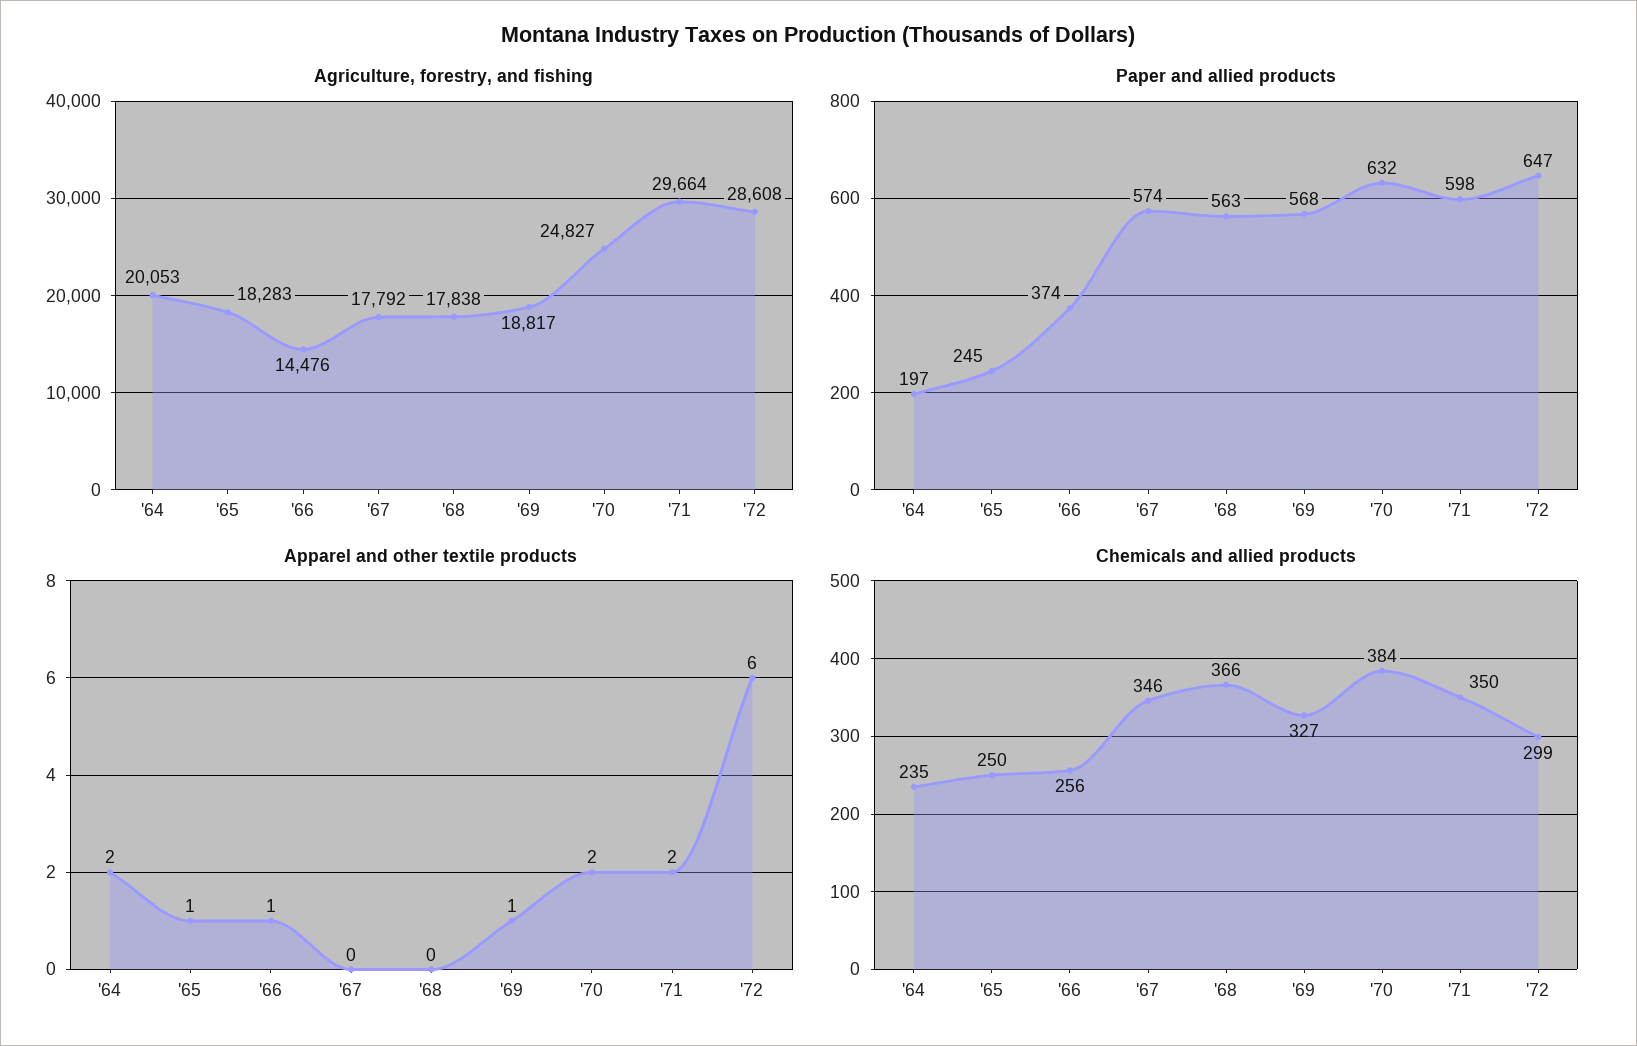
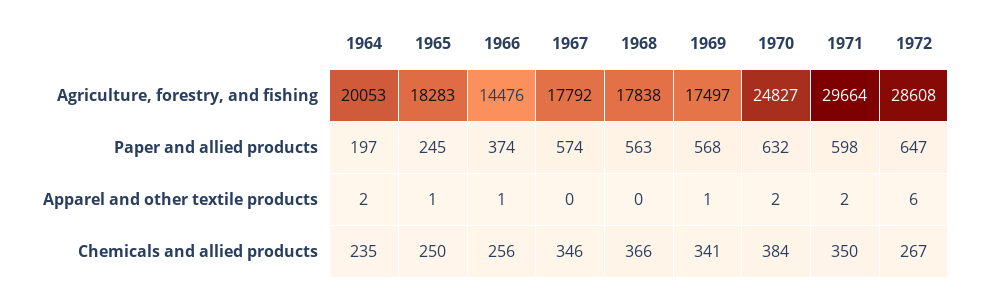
Agriculture, forestry, and fishing, '69: 18817 -> 17497
Chemicals and allied products, '69: 327 -> 341
Chemicals and allied products, '72: 299 -> 267

